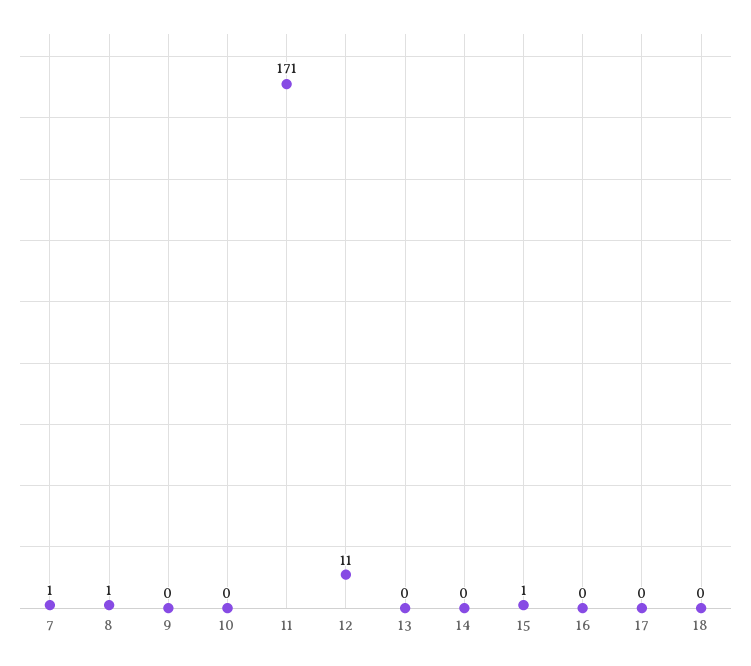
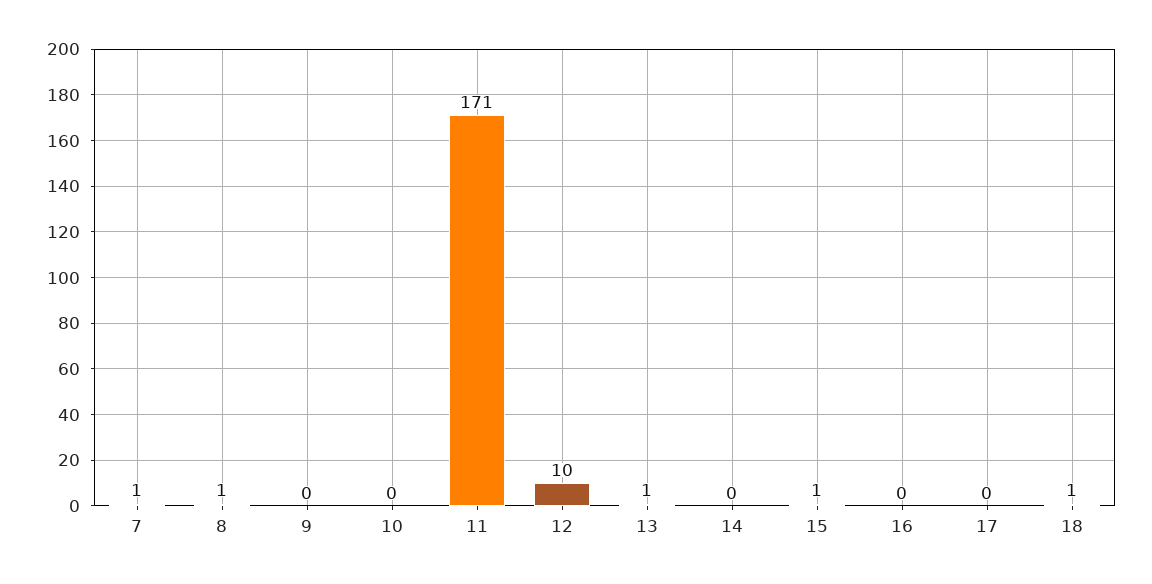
12: 11 -> 10
13: 0 -> 1
18: 0 -> 1

